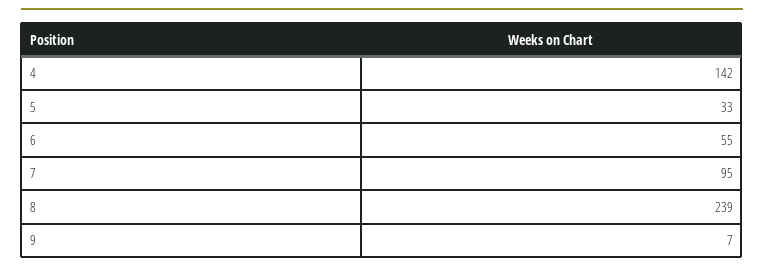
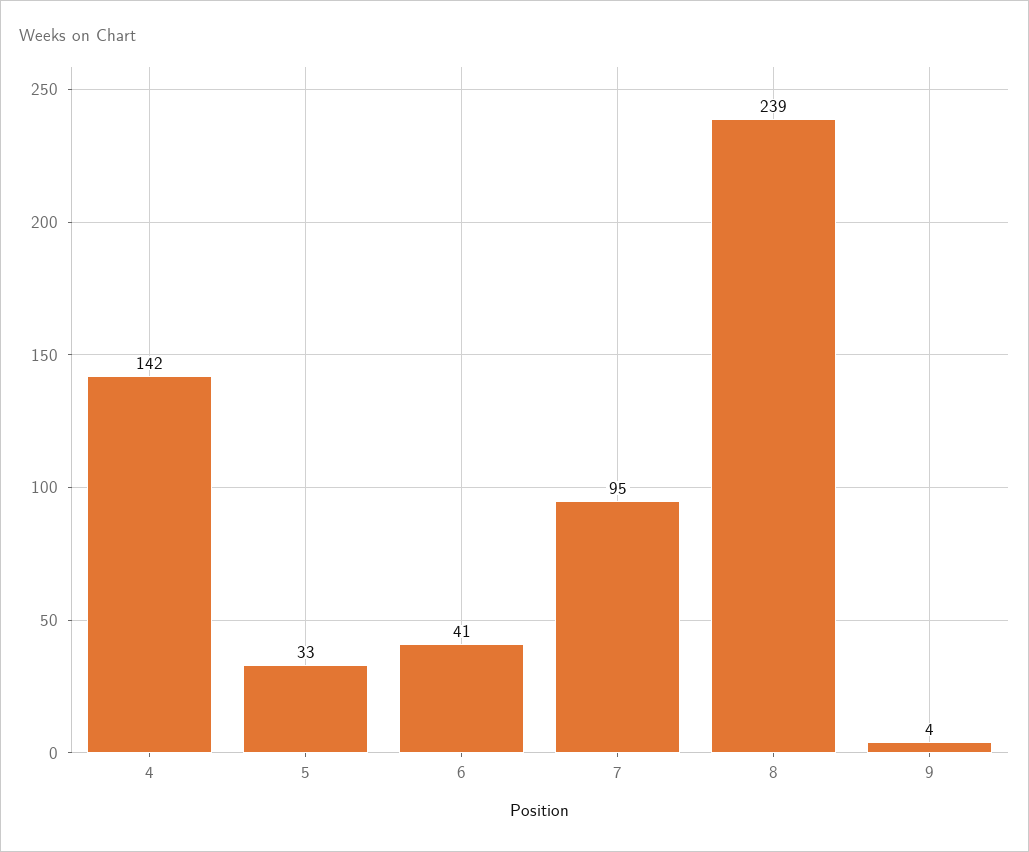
6: 55 -> 41
9: 7 -> 4

